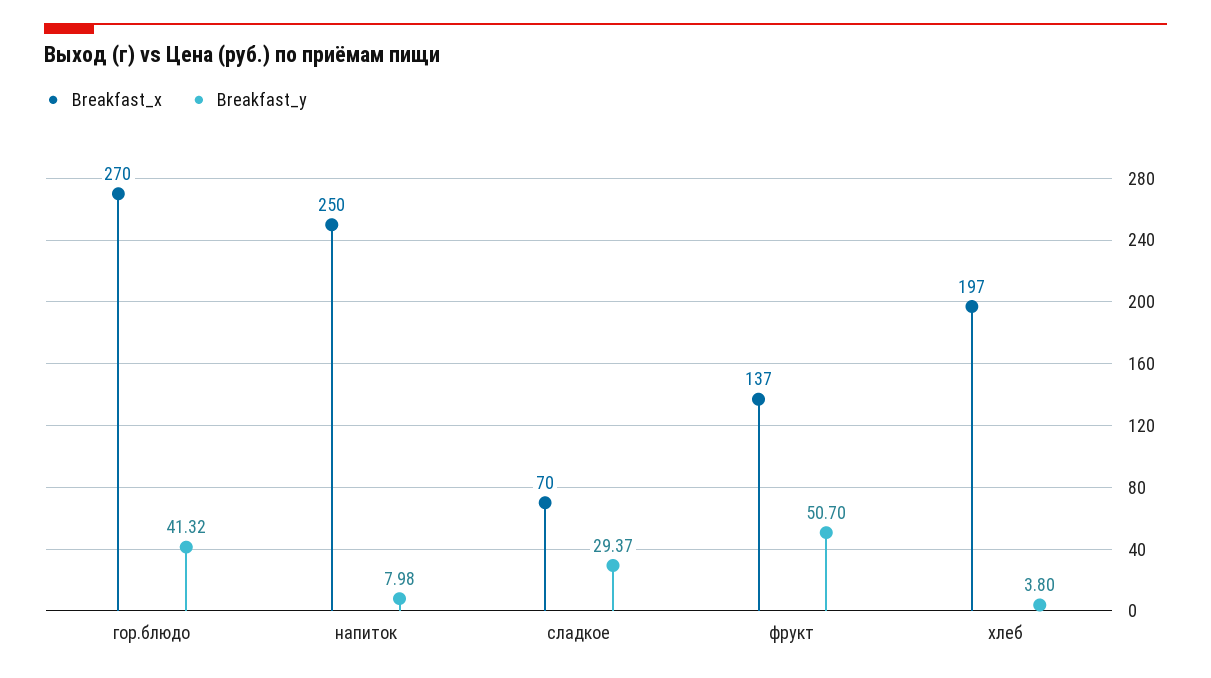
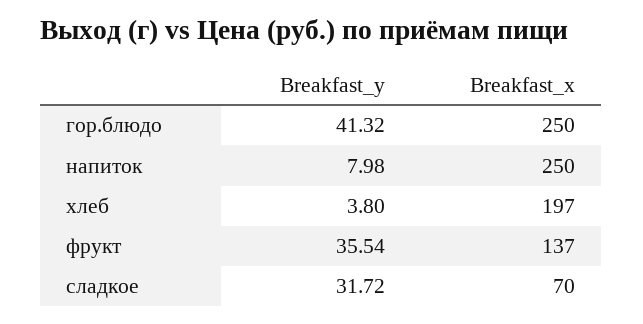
Breakfast_x, гор.блюдо: 270 -> 250
Breakfast_y, сладкое: 29.37 -> 31.72
Breakfast_y, фрукт: 50.7 -> 35.54

